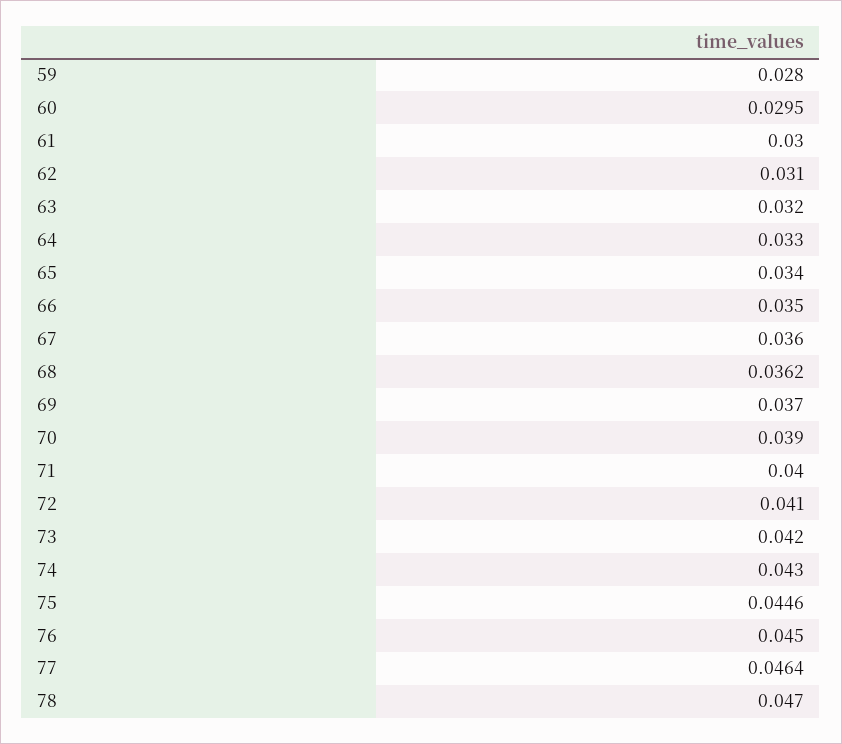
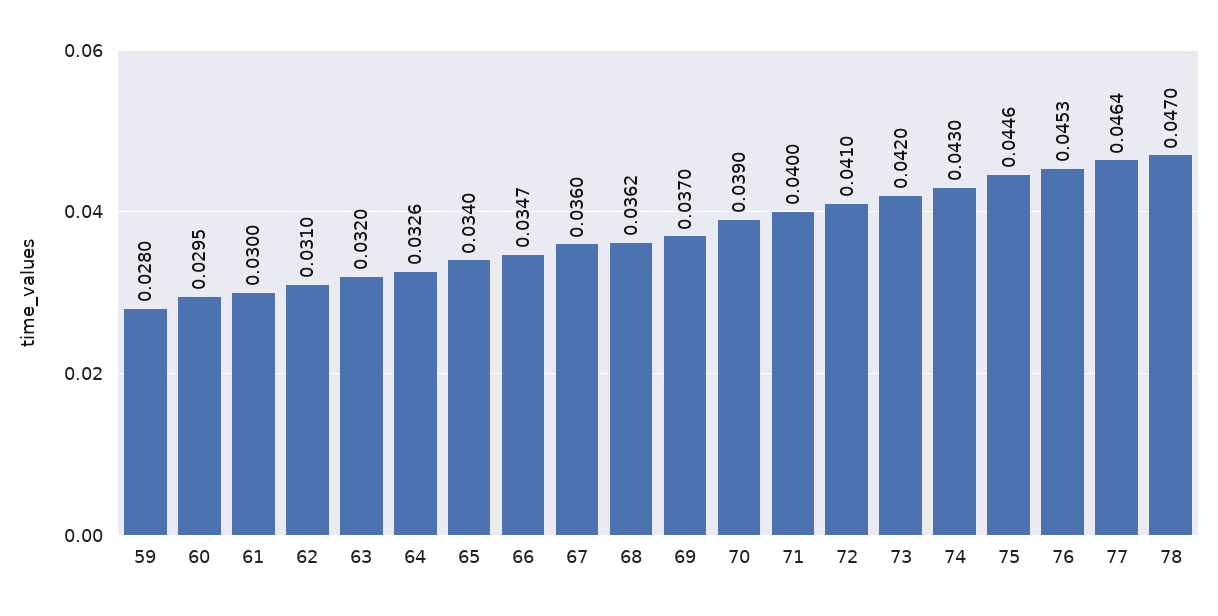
64: 0.033 -> 0.0326
66: 0.035 -> 0.0347
76: 0.045 -> 0.0453

